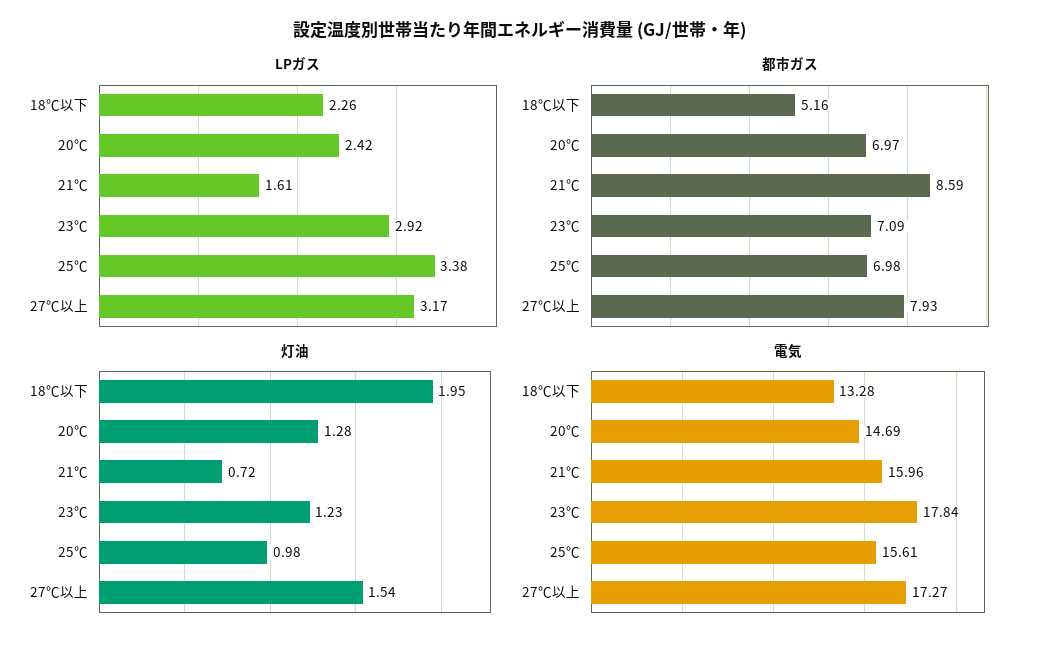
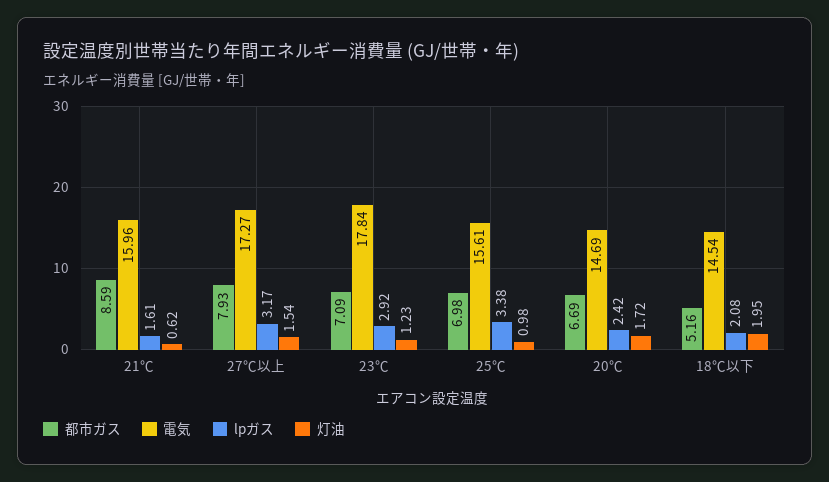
LPガス, 18℃以下: 2.26 -> 2.08
都市ガス, 20℃: 6.97 -> 6.69
灯油, 20℃: 1.28 -> 1.72
灯油, 21℃: 0.72 -> 0.62
電気, 18℃以下: 13.28 -> 14.54

